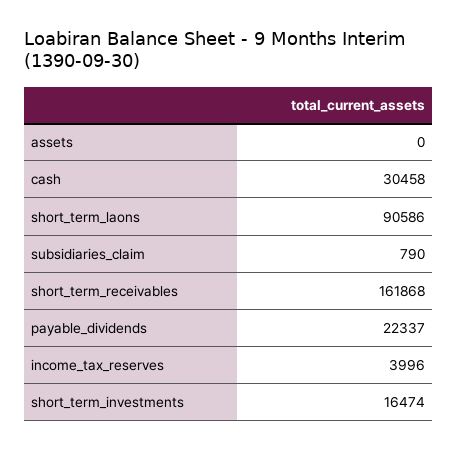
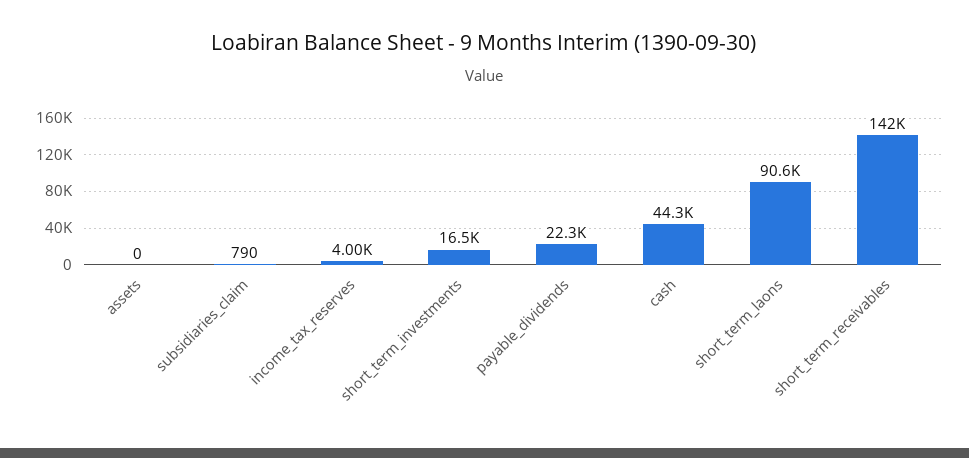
cash: 30458 -> 44300
short_term_receivables: 161868 -> 142000

